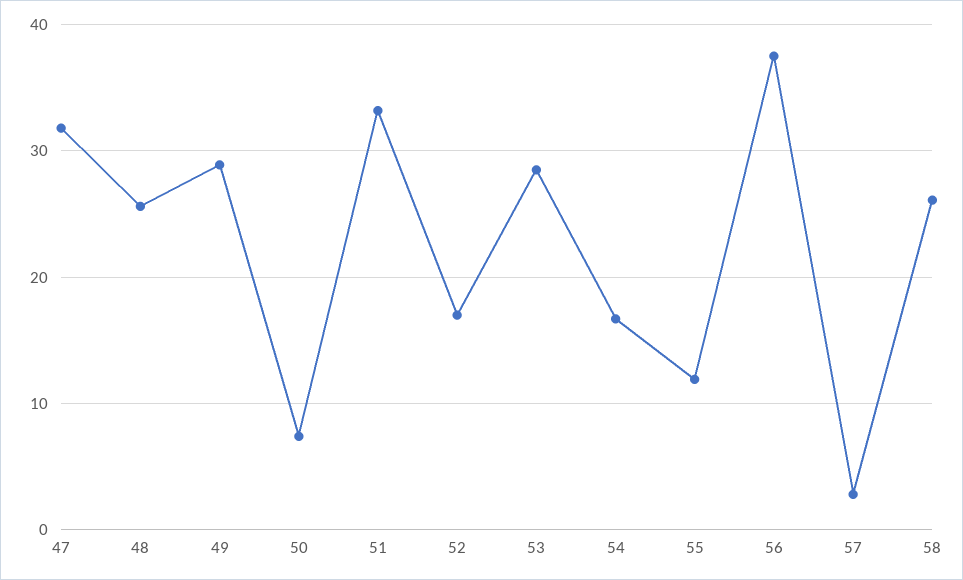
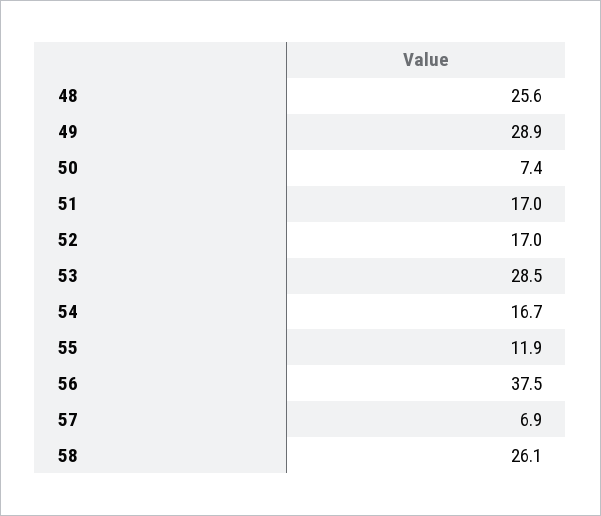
47: 32 -> none
51: 33 -> 17
57: 3 -> 6.9

